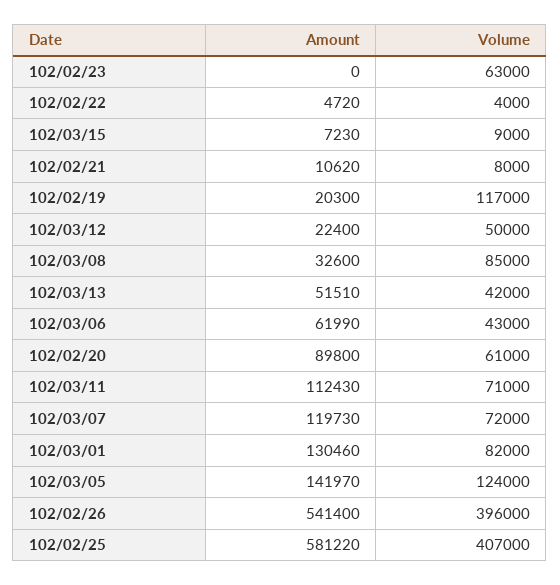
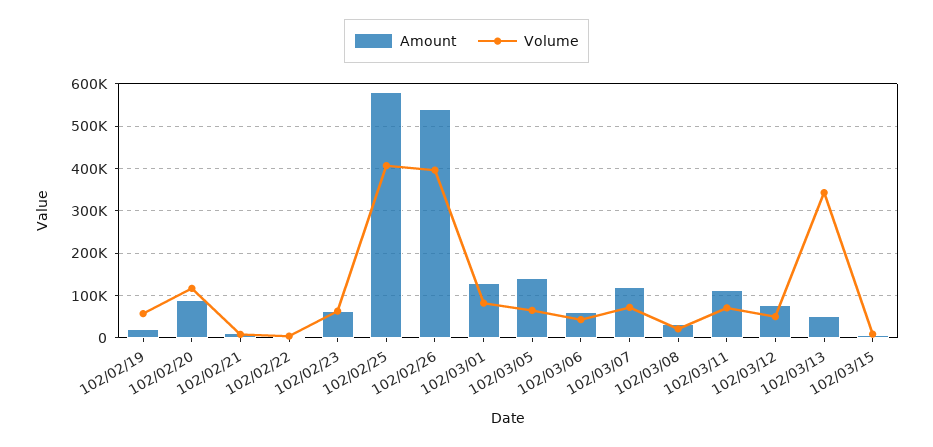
Amount, 102/02/23: 0 -> 60000
Volume, 102/02/19: 117000 -> 60000
Amount, 102/03/12: 22400 -> 80000
Volume, 102/03/08: 85000 -> 20000
Volume, 102/03/13: 42000 -> 340000
Volume, 102/02/20: 61000 -> 120000
Volume, 102/03/05: 124000 -> 60000

